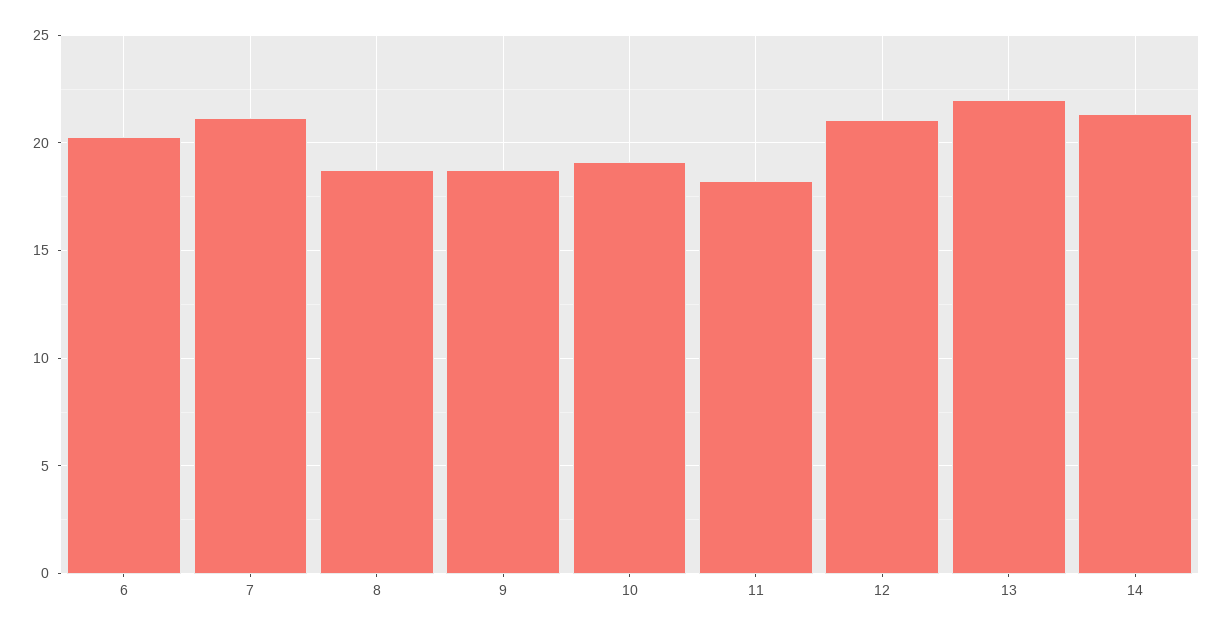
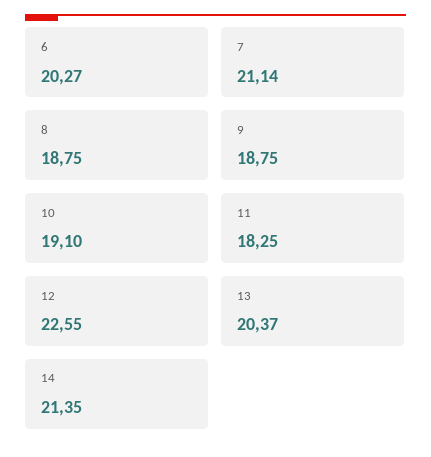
12: 21 -> 22.55
13: 22 -> 20.37

